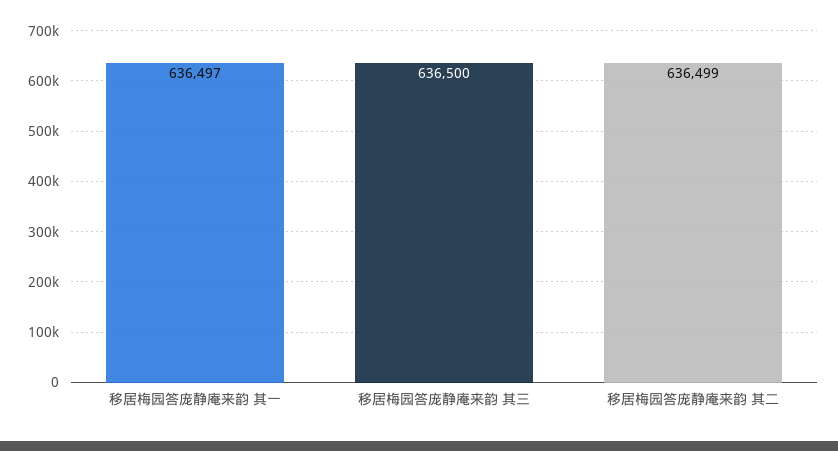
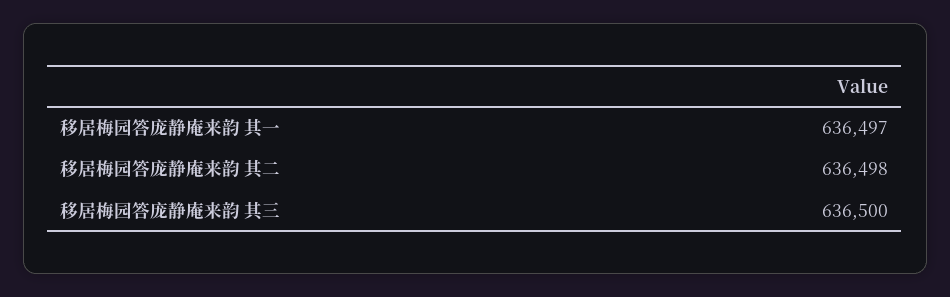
移居梅园答庞静庵来韵 其二: 636499 -> 636498

